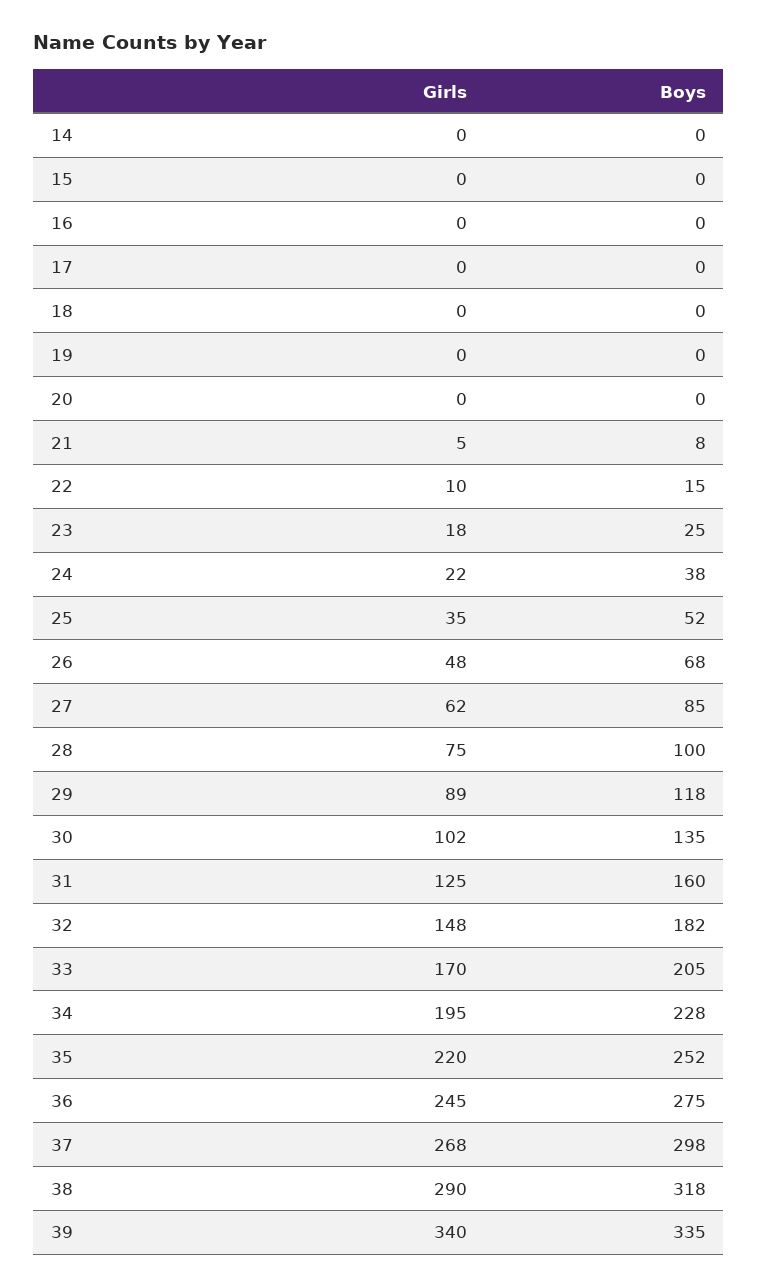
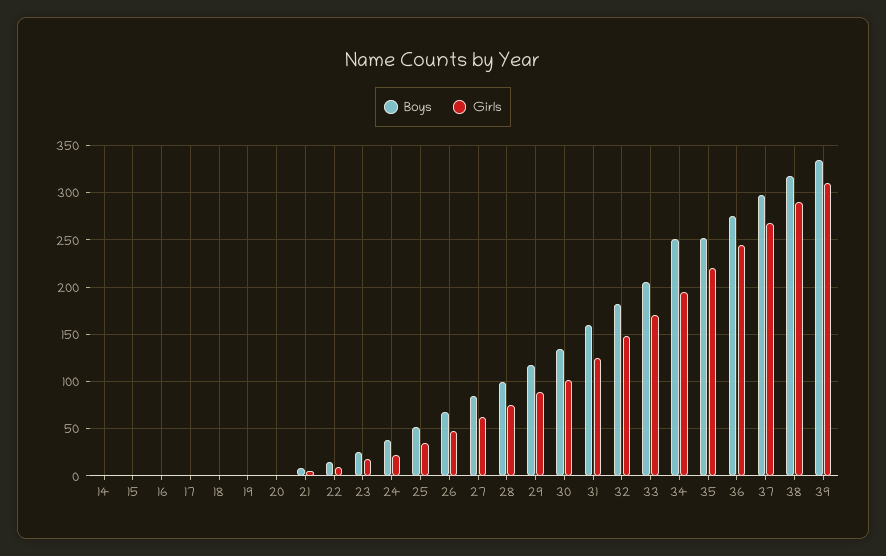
Boys, 34: 228 -> 250
Girls, 39: 340 -> 310

